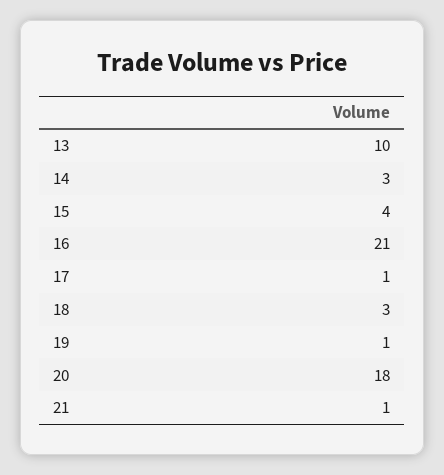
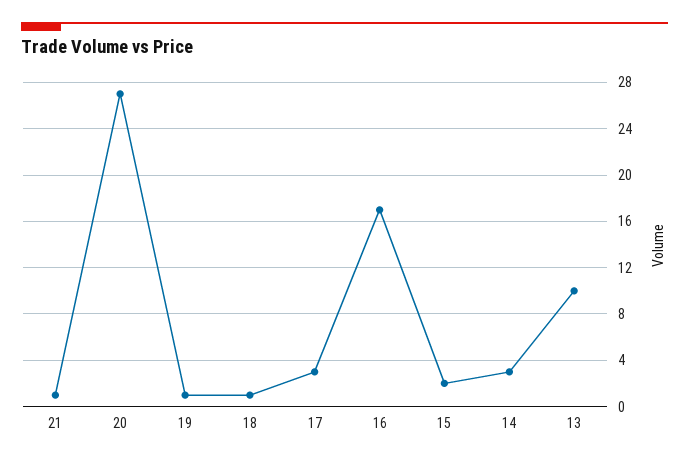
15: 4 -> 2
16: 21 -> 17
17: 1 -> 3
18: 3 -> 1
20: 18 -> 27

